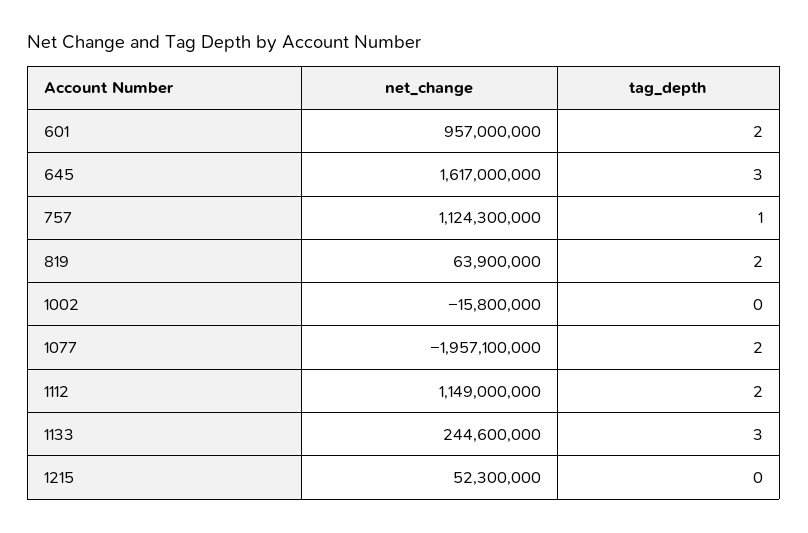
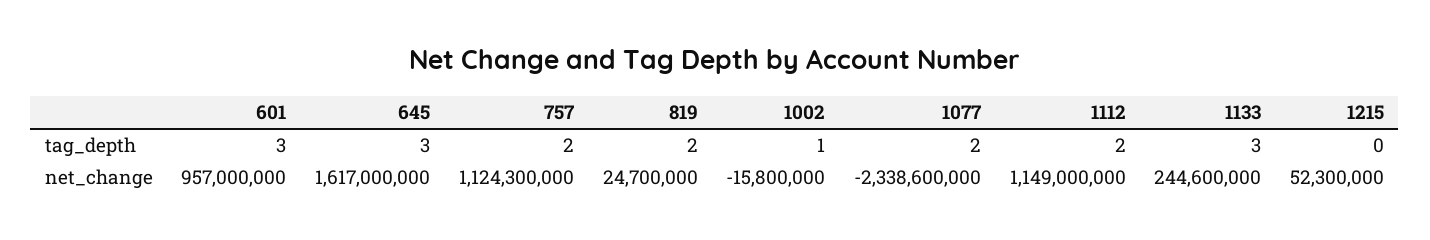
tag_depth, 601: 2 -> 3
tag_depth, 757: 1 -> 2
net_change, 819: 63900000 -> 24700000
tag_depth, 1002: 0 -> 1
net_change, 1077: -1957100000 -> -2338600000

